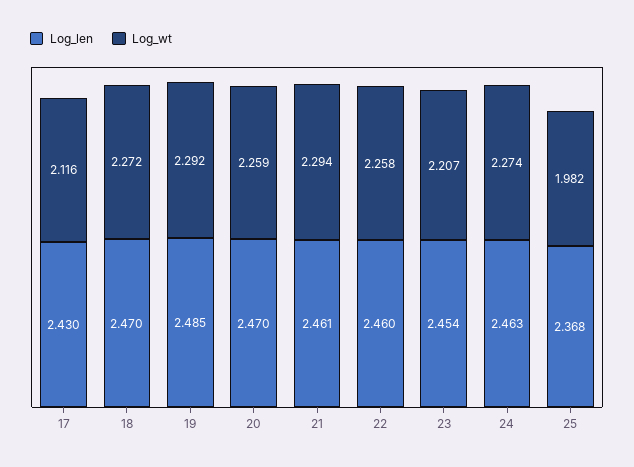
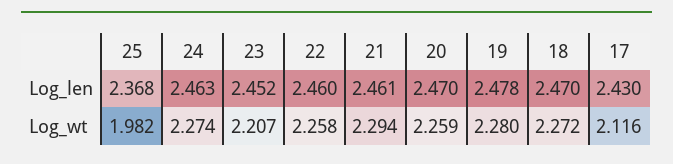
Log_len, 19: 2.485 -> 2.478
Log_wt, 19: 2.292 -> 2.28
Log_len, 23: 2.454 -> 2.452

